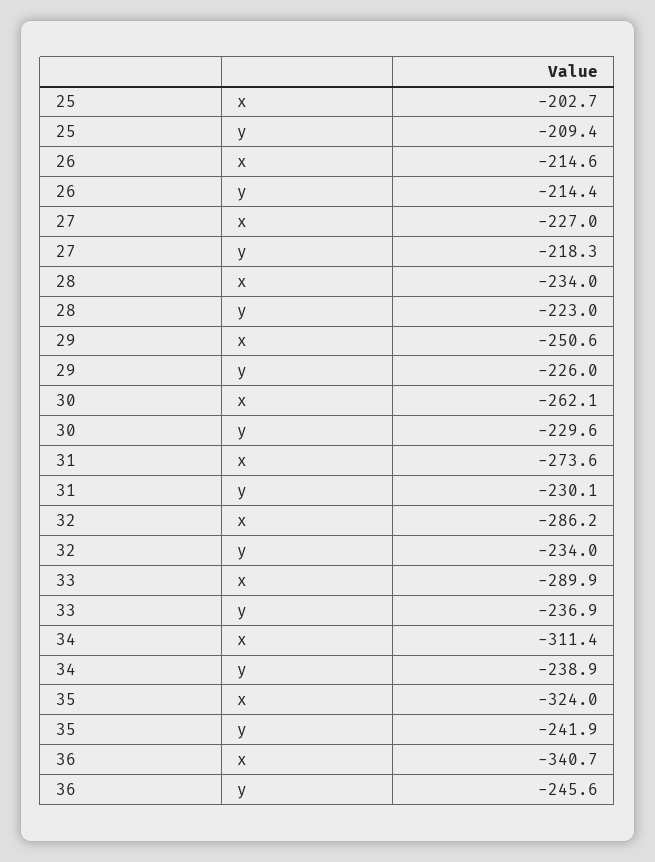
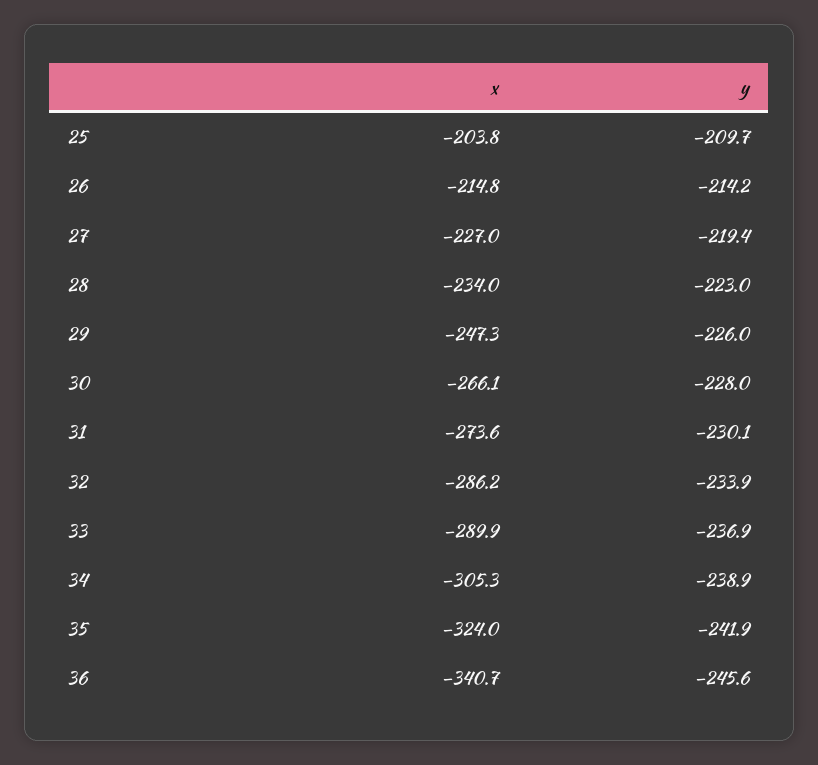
25, x: -202.7 -> -203.8
25, y: -209.4 -> -209.7
26, x: -214.6 -> -214.8
26, y: -214.4 -> -214.2
27, y: -218.3 -> -219.4
29, x: -250.6 -> -247.3
30, x: -262.1 -> -266.1
30, y: -229.6 -> -228
32, y: -234 -> -233.9
34, x: -311.4 -> -305.3

